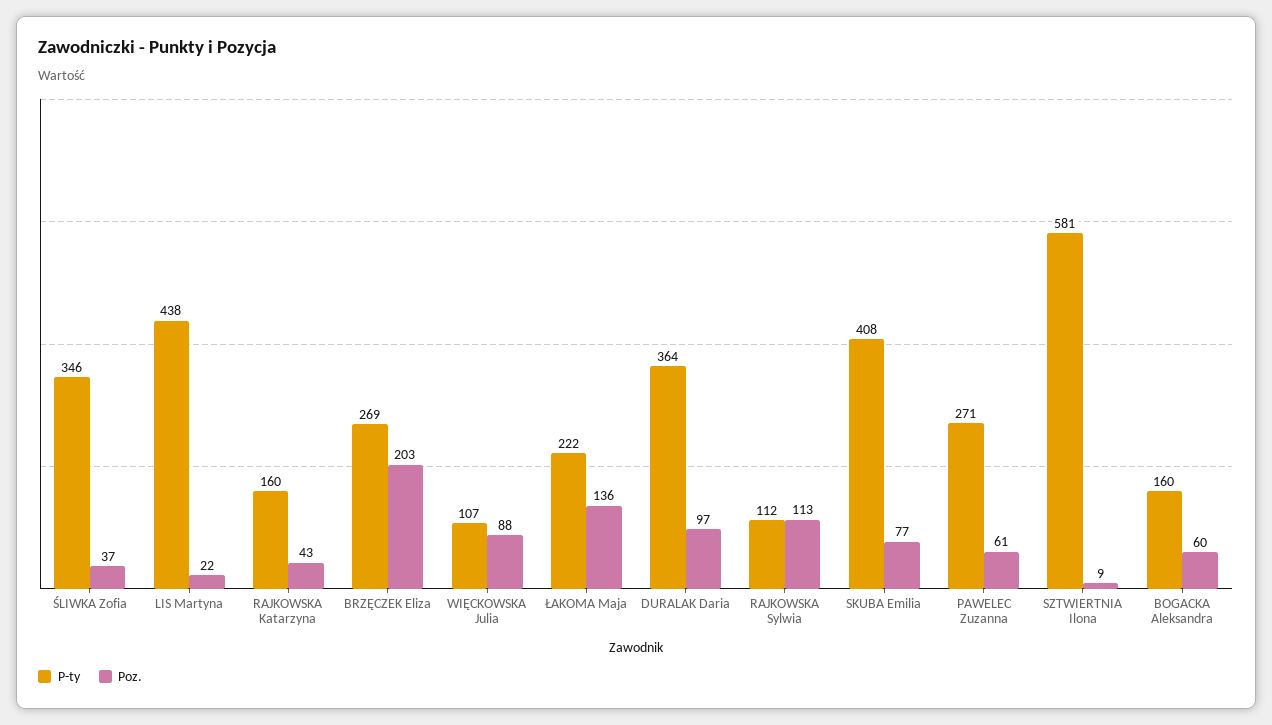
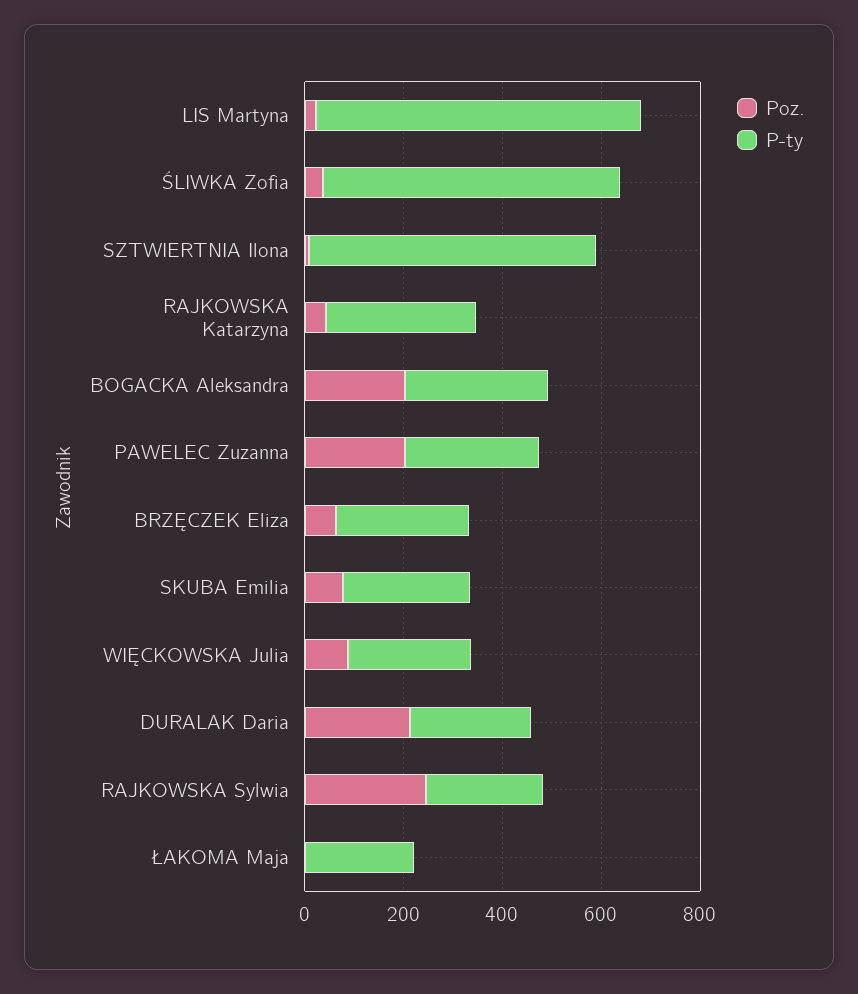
P-ty, ŚLIWKA Zofia: 346 -> 600
P-ty, LIS Martyna: 438 -> 650
P-ty, RAJKOWSKA Katarzyna: 160 -> 300
Poz., BRZĘCZEK Eliza: 203 -> 50
P-ty, WIĘCKOWSKA Julia: 107 -> 250
Poz., ŁAKOMA Maja: 136 -> 0
P-ty, DURALAK Daria: 364 -> 250
Poz., DURALAK Daria: 97 -> 200
P-ty, RAJKOWSKA Sylwia: 112 -> 250
Poz., RAJKOWSKA Sylwia: 113 -> 250
P-ty, SKUBA Emilia: 408 -> 250
Poz., PAWELEC Zuzanna: 61 -> 200
P-ty, BOGACKA Aleksandra: 160 -> 300
Poz., BOGACKA Aleksandra: 60 -> 200

